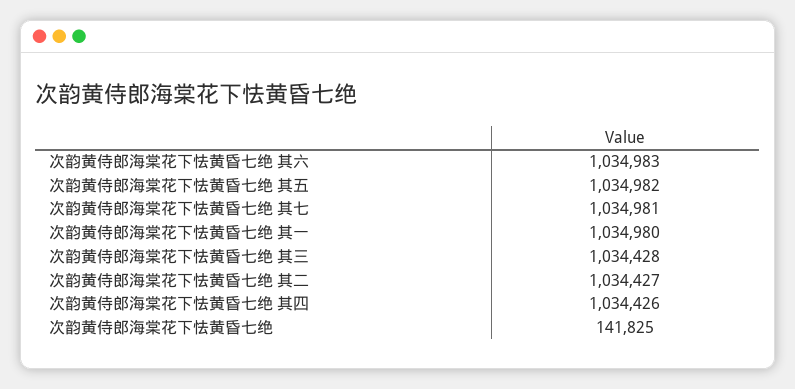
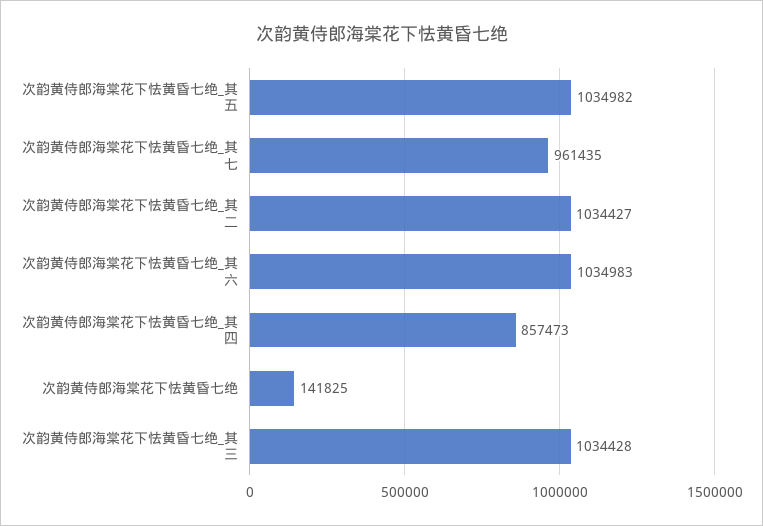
次韵黄侍郎海棠花下怯黄昏七绝 其七: 1034981 -> 961435
次韵黄侍郎海棠花下怯黄昏七绝 其一: 1034980 -> none
次韵黄侍郎海棠花下怯黄昏七绝 其四: 1034426 -> 857473

